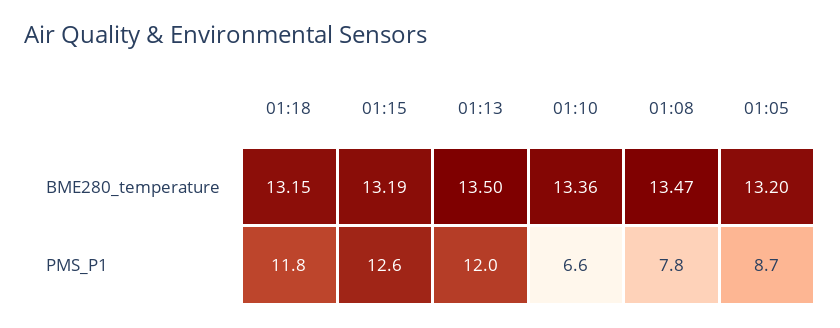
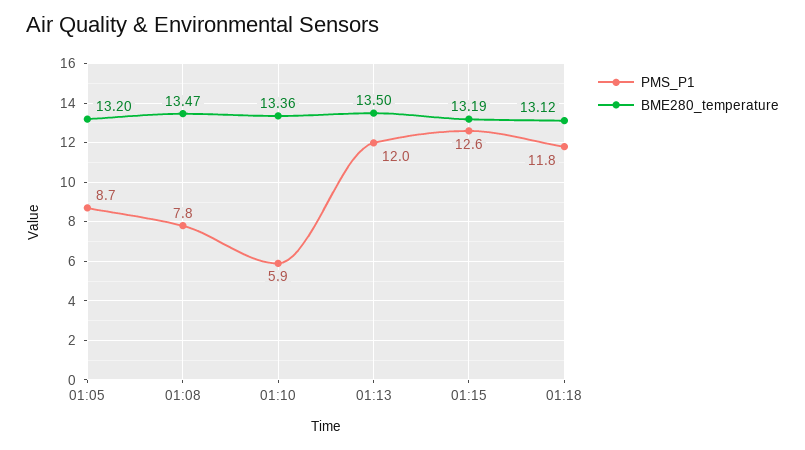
BME280_temperature, 01:18: 13.15 -> 13.12
PMS_P1, 01:10: 6.6 -> 5.9

